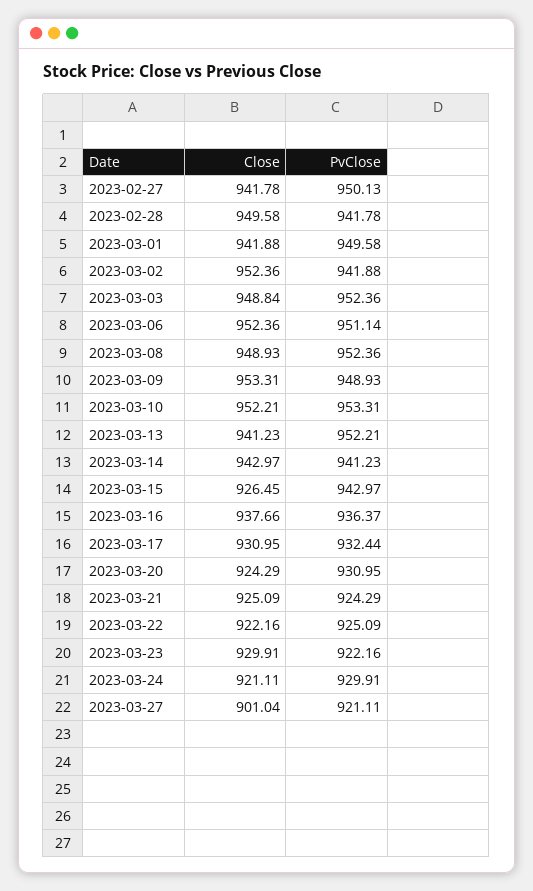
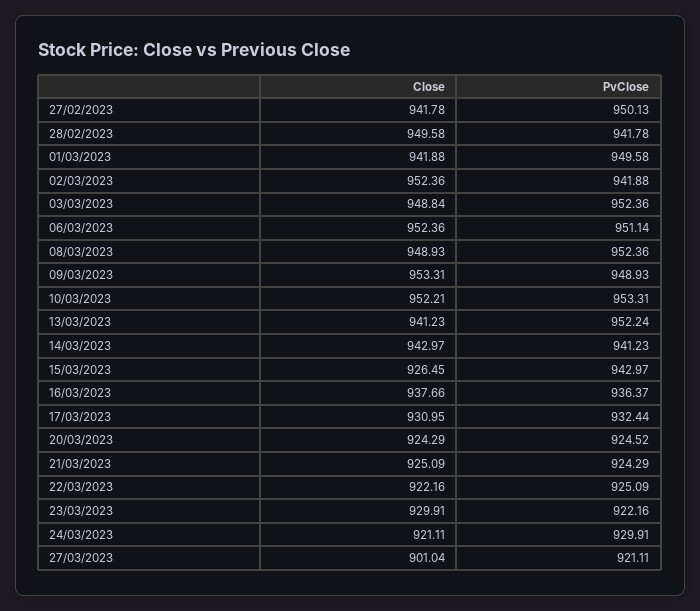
PvClose, 2023-03-13: 952.21 -> 952.24
PvClose, 2023-03-20: 930.95 -> 924.52

